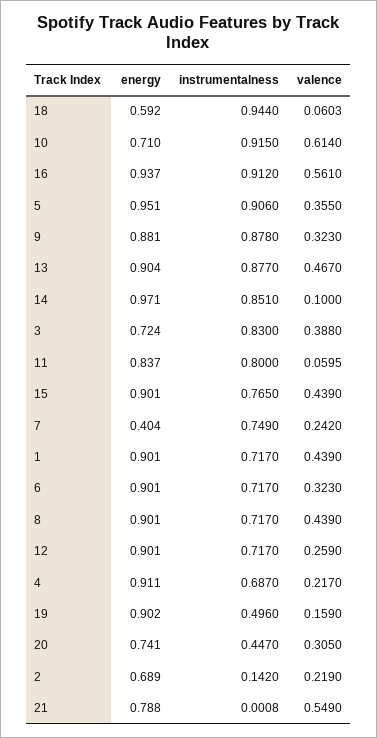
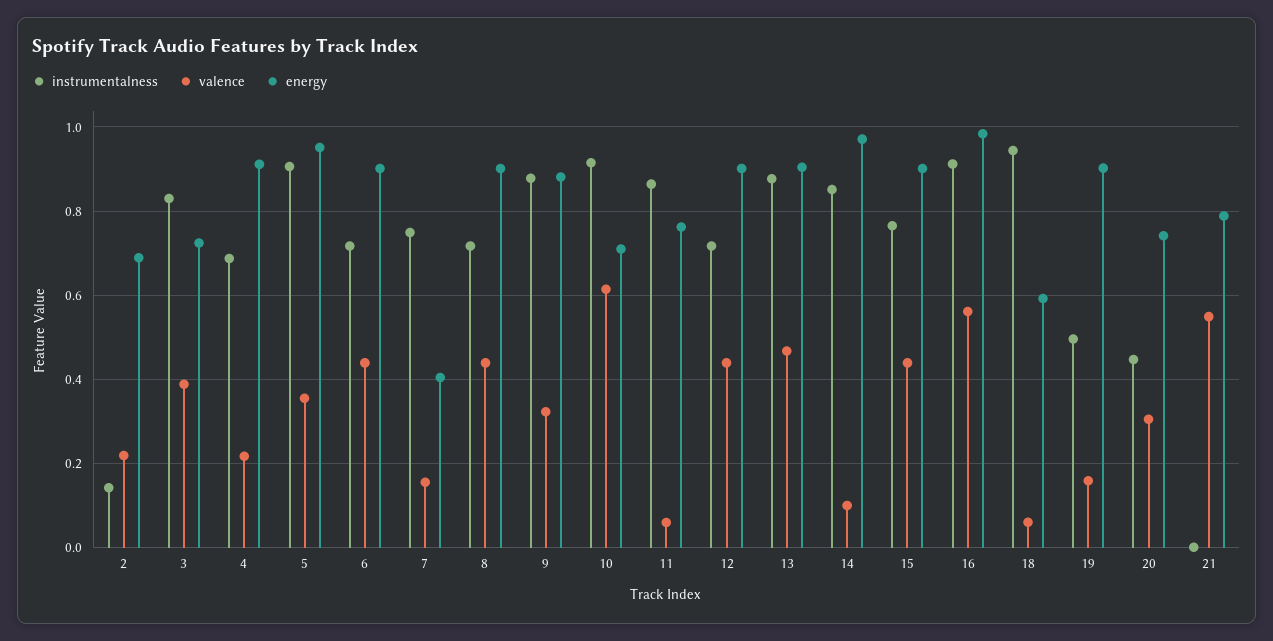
energy, 16: 0.937 -> 0.98
energy, 11: 0.837 -> 0.76
instrumentalness, 11: 0.8 -> 0.86
valence, 7: 0.242 -> 0.16
energy, 1: 0.901 -> none
instrumentalness, 1: 0.717 -> none
valence, 1: 0.439 -> none
valence, 6: 0.323 -> 0.44
valence, 12: 0.259 -> 0.44

